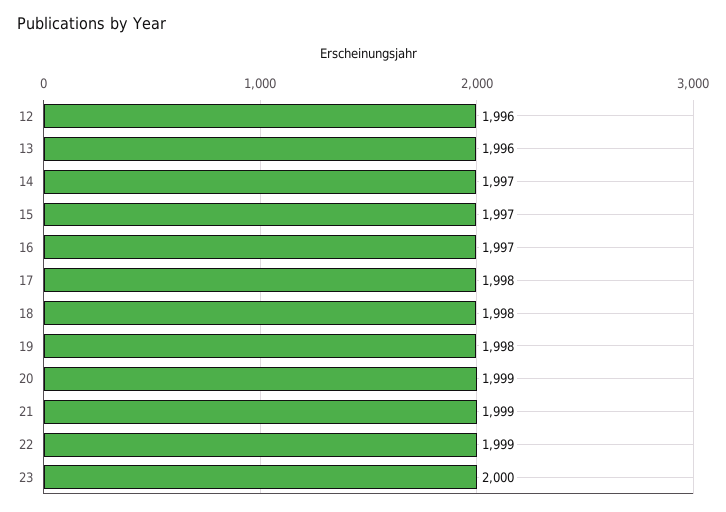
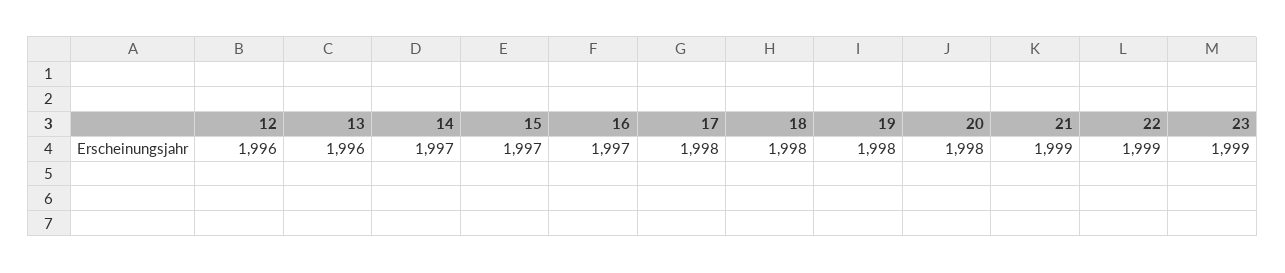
20: 1999 -> 1998
23: 2000 -> 1999

